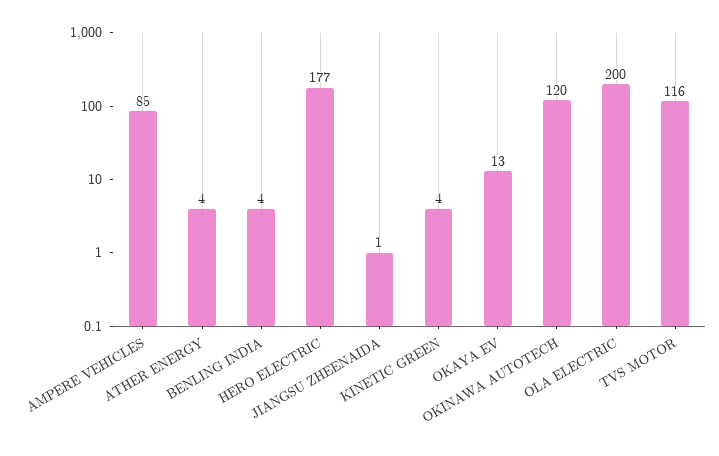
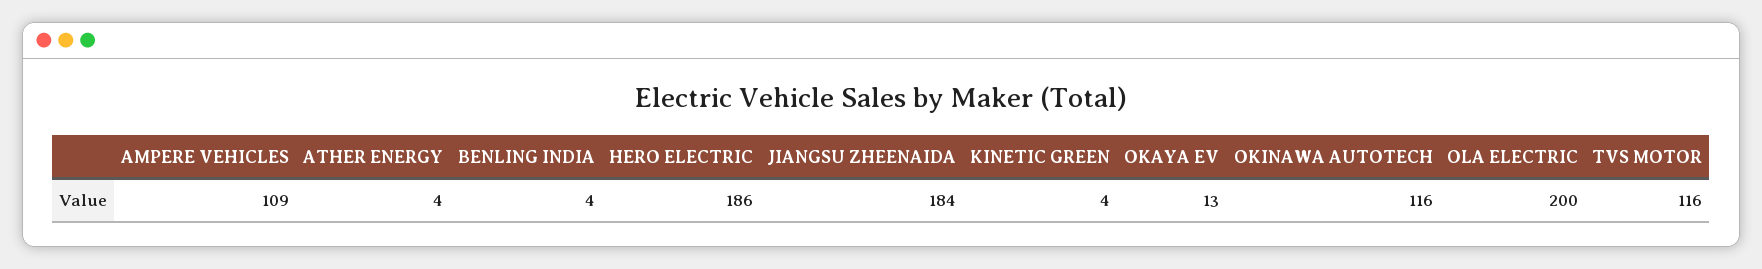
AMPERE VEHICLES: 85 -> 109
HERO ELECTRIC: 177 -> 186
JIANGSU ZHEENAIDA: 1 -> 184
OKINAWA AUTOTECH: 120 -> 116

